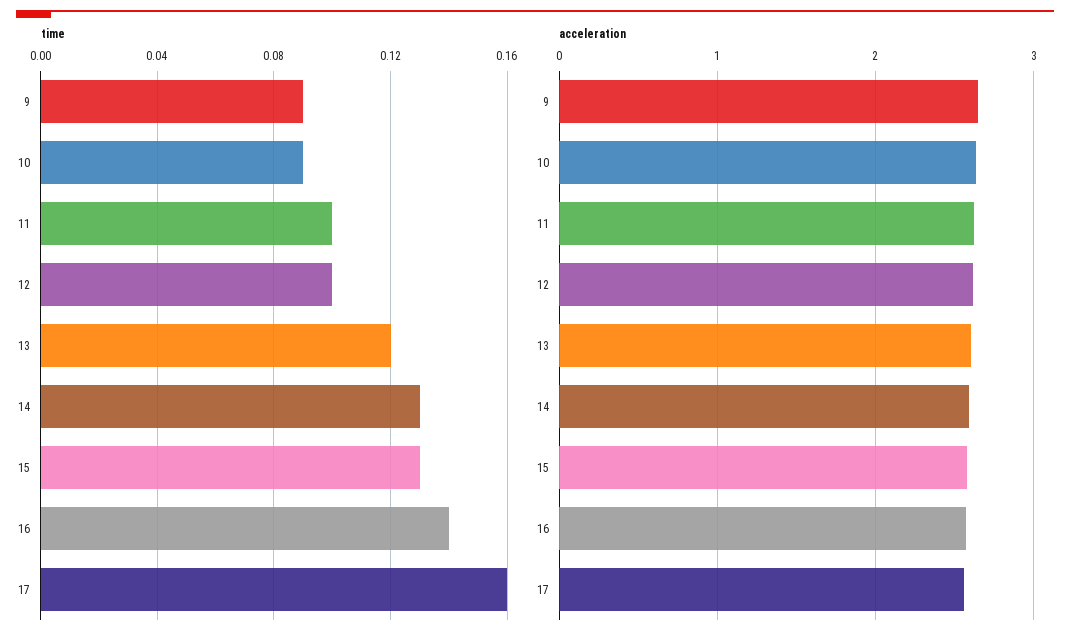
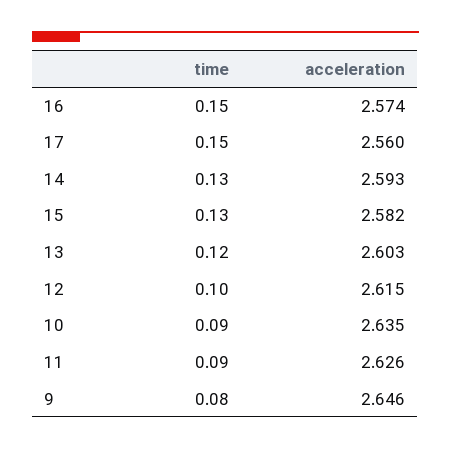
time, 9: 0.09 -> 0.08
time, 11: 0.1 -> 0.09
time, 16: 0.14 -> 0.15
time, 17: 0.16 -> 0.15

